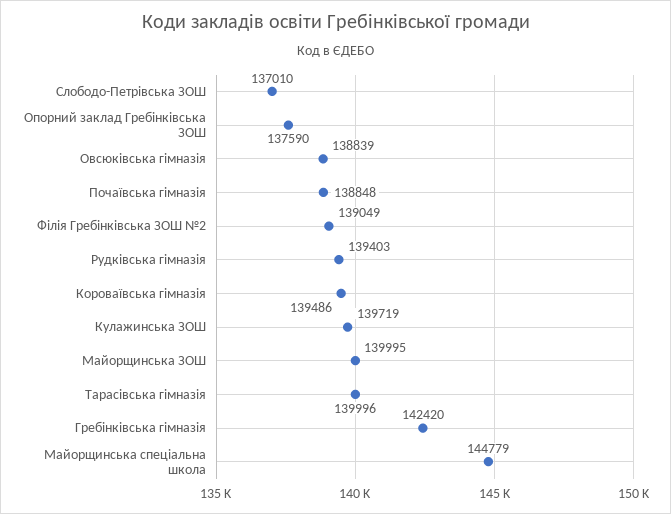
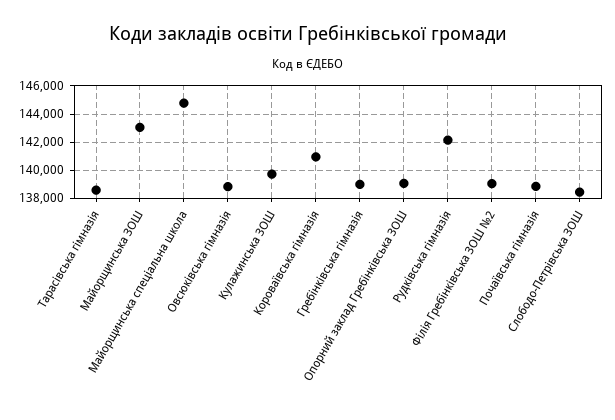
Слободо-Петрівська ЗОШ: 137010 -> 138500
Опорний заклад Гребінківська ЗОШ: 137590 -> 139000
Рудківська гімназія: 139403 -> 142000
Короваївська гімназія: 139486 -> 141000
Майорщинська ЗОШ: 139995 -> 143000
Тарасівська гімназія: 139996 -> 138500
Гребінківська гімназія: 142420 -> 139000

